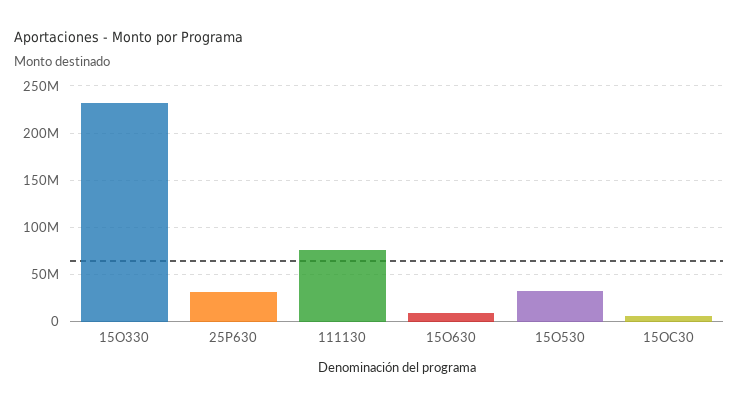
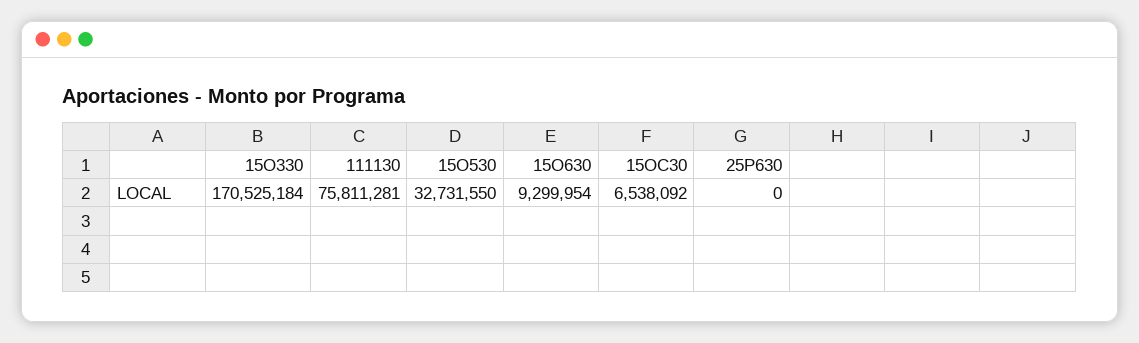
15O330: 230000000 -> 170525184
25P630: 30000000 -> 0

